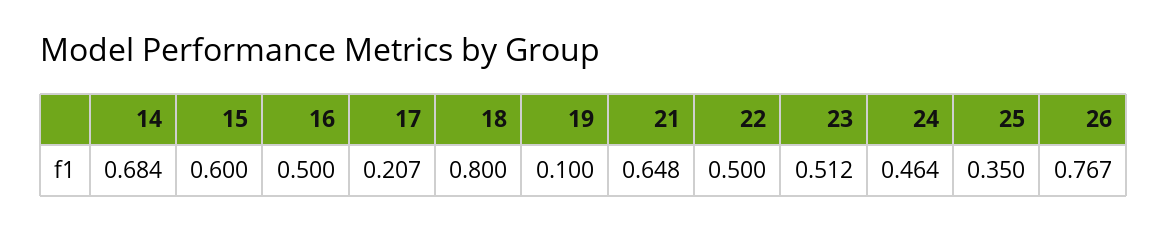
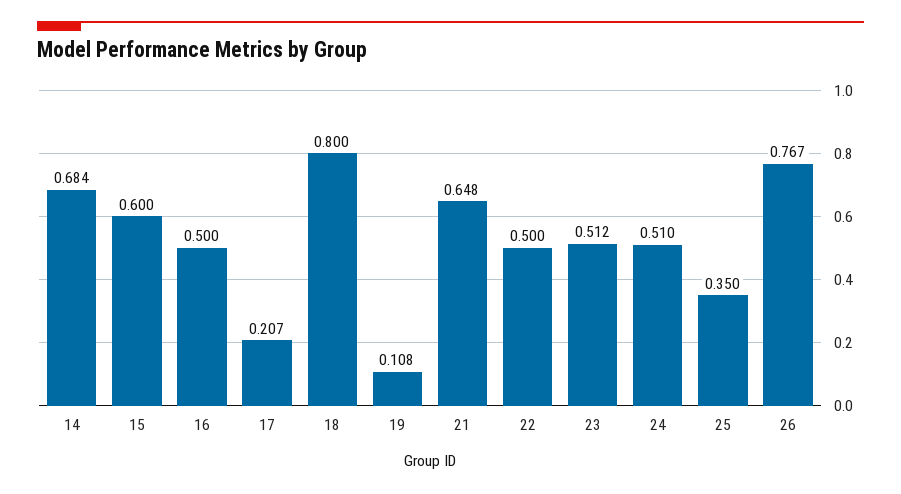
19: 0.1 -> 0.108
24: 0.464 -> 0.51

